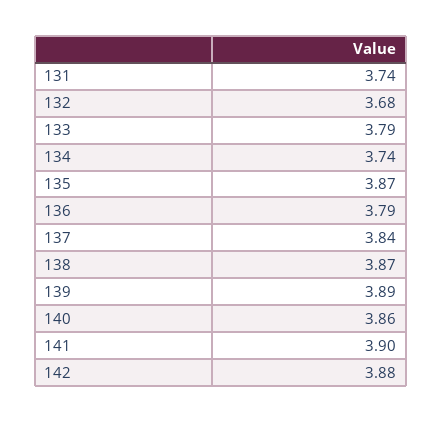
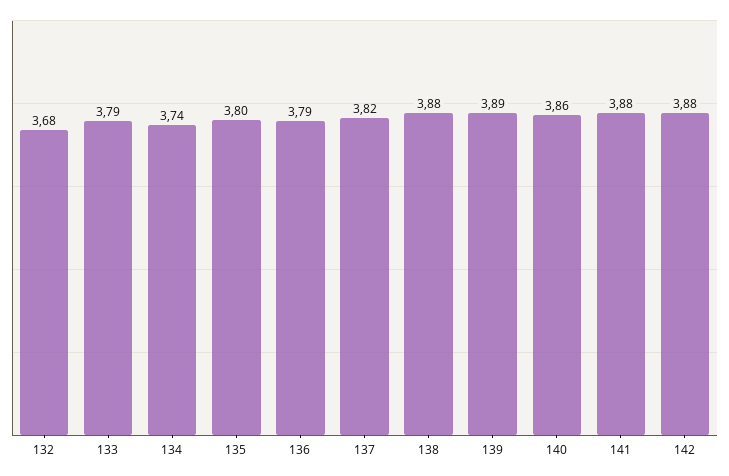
131: 3.74 -> none
135: 3.87 -> 3.8
137: 3.84 -> 3.82
138: 3.87 -> 3.88
141: 3.9 -> 3.88

